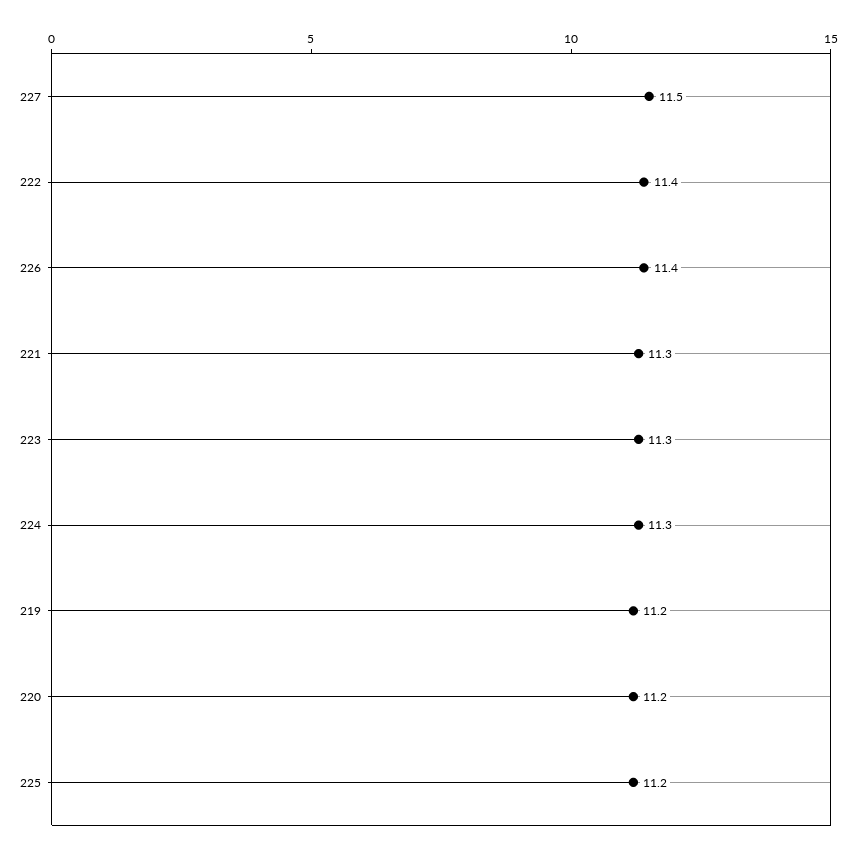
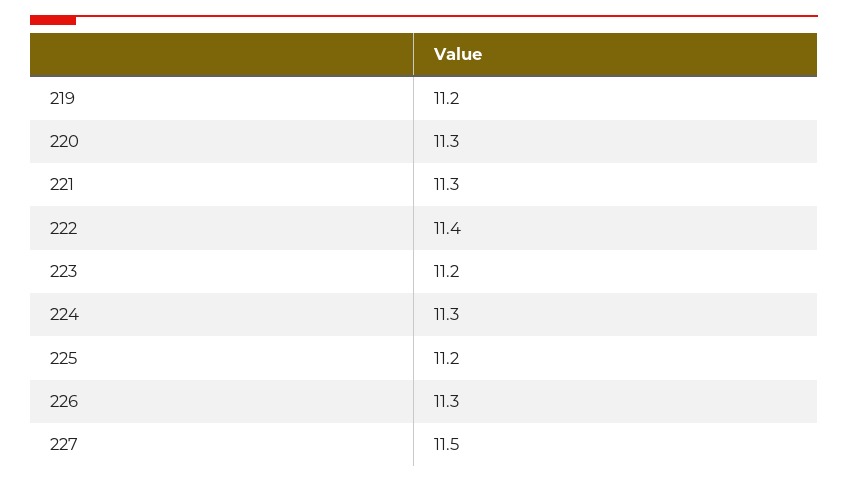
226: 11.4 -> 11.3
223: 11.3 -> 11.2
220: 11.2 -> 11.3

